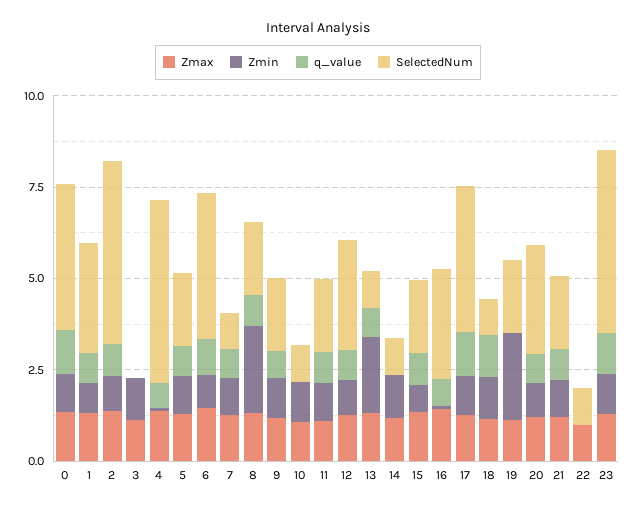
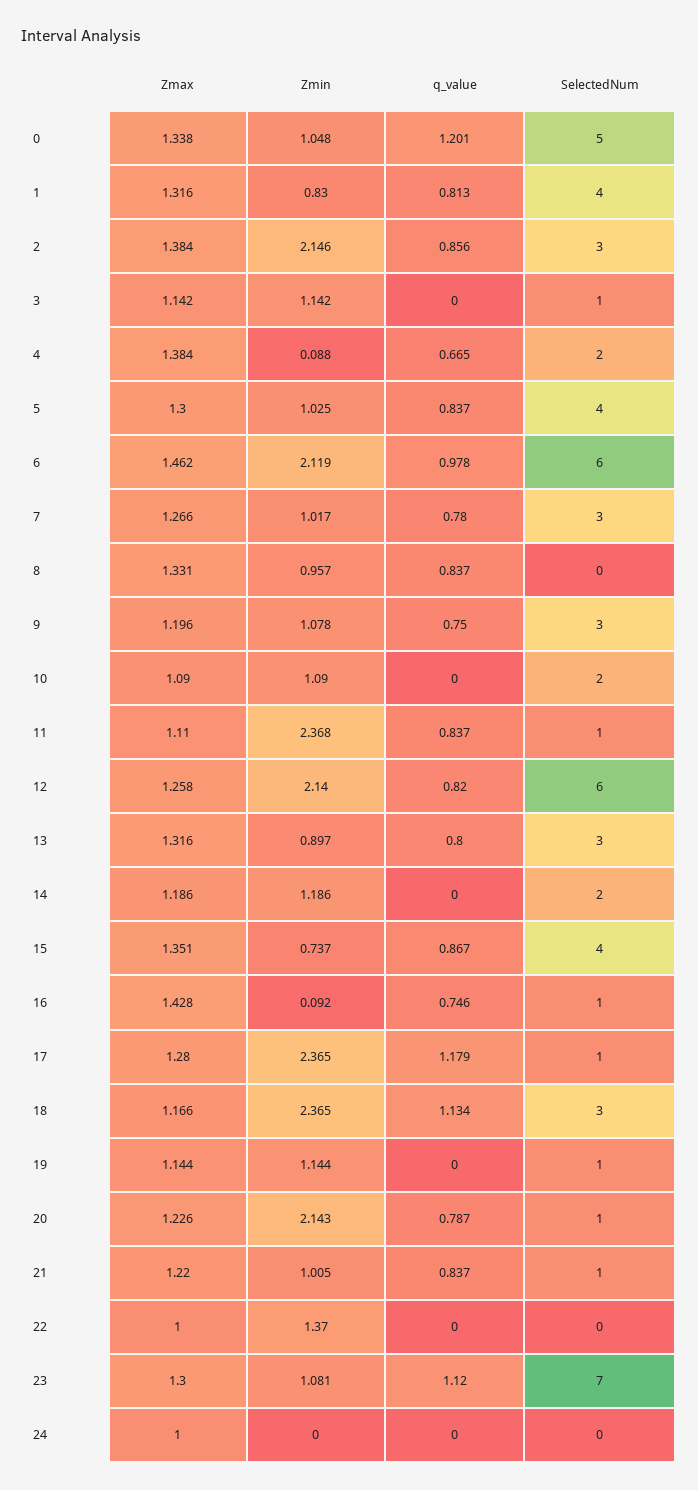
SelectedNum, 0: 4 -> 5
SelectedNum, 1: 3 -> 4
Zmin, 2: 1 -> 2.146
SelectedNum, 2: 5 -> 3
SelectedNum, 3: 0 -> 1
SelectedNum, 4: 5 -> 2
SelectedNum, 5: 2 -> 4
Zmin, 6: 1 -> 2.119
SelectedNum, 6: 4 -> 6
SelectedNum, 7: 1 -> 3
Zmin, 8: 2.5 -> 0.957
SelectedNum, 8: 2 -> 0
SelectedNum, 9: 2 -> 3
SelectedNum, 10: 1 -> 2
Zmin, 11: 1 -> 2.368
SelectedNum, 11: 2 -> 1
Zmin, 12: 1 -> 2.14
SelectedNum, 12: 3 -> 6
Zmin, 13: 2 -> 0.897
SelectedNum, 13: 1 -> 3
SelectedNum, 14: 1 -> 2
SelectedNum, 15: 2 -> 4
SelectedNum, 16: 3 -> 1
Zmin, 17: 1 -> 2.365
SelectedNum, 17: 4 -> 1
Zmin, 18: 1 -> 2.365
SelectedNum, 18: 1 -> 3
Zmin, 19: 2.5 -> 1.144
SelectedNum, 19: 2 -> 1
Zmin, 20: 1 -> 2.143
SelectedNum, 20: 3 -> 1
SelectedNum, 21: 2 -> 1
Zmin, 22: 0 -> 1.37
SelectedNum, 22: 1 -> 0
SelectedNum, 23: 5 -> 7
Zmax, 24: none -> 1
Zmin, 24: none -> 0
q_value, 24: none -> 0
SelectedNum, 24: none -> 0

